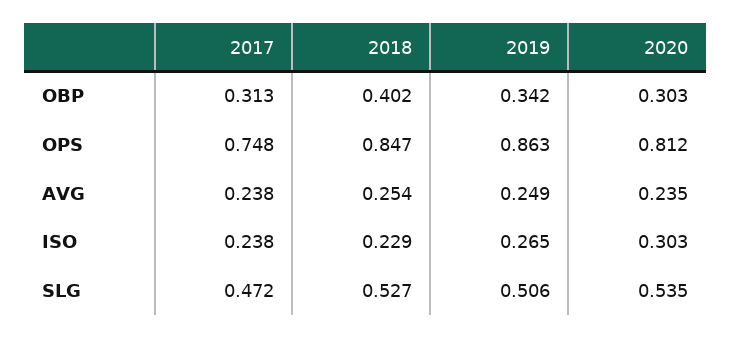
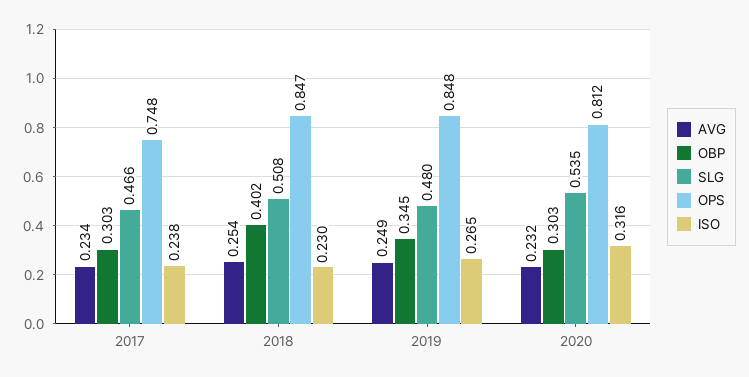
OBP, 2017: 0.313 -> 0.303
OBP, 2019: 0.342 -> 0.345
OPS, 2019: 0.863 -> 0.848
AVG, 2017: 0.238 -> 0.234
AVG, 2020: 0.235 -> 0.232
ISO, 2018: 0.229 -> 0.23
ISO, 2020: 0.303 -> 0.316
SLG, 2017: 0.472 -> 0.466
SLG, 2018: 0.527 -> 0.508
SLG, 2019: 0.506 -> 0.48

